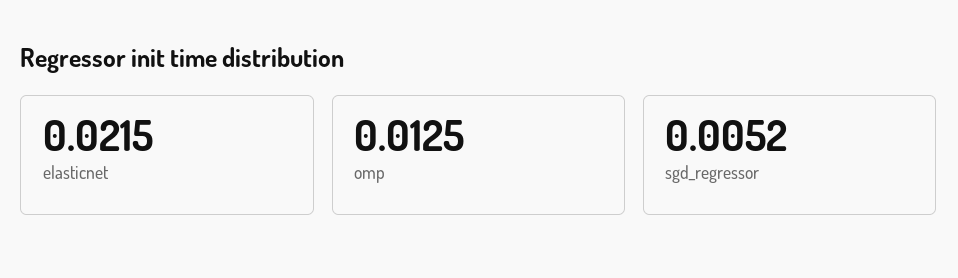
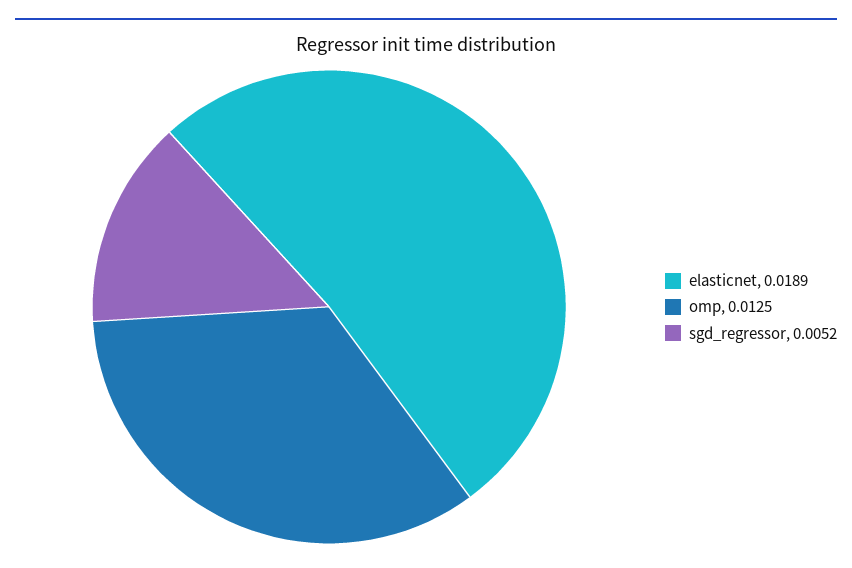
elasticnet: 0.0215 -> 0.0189

